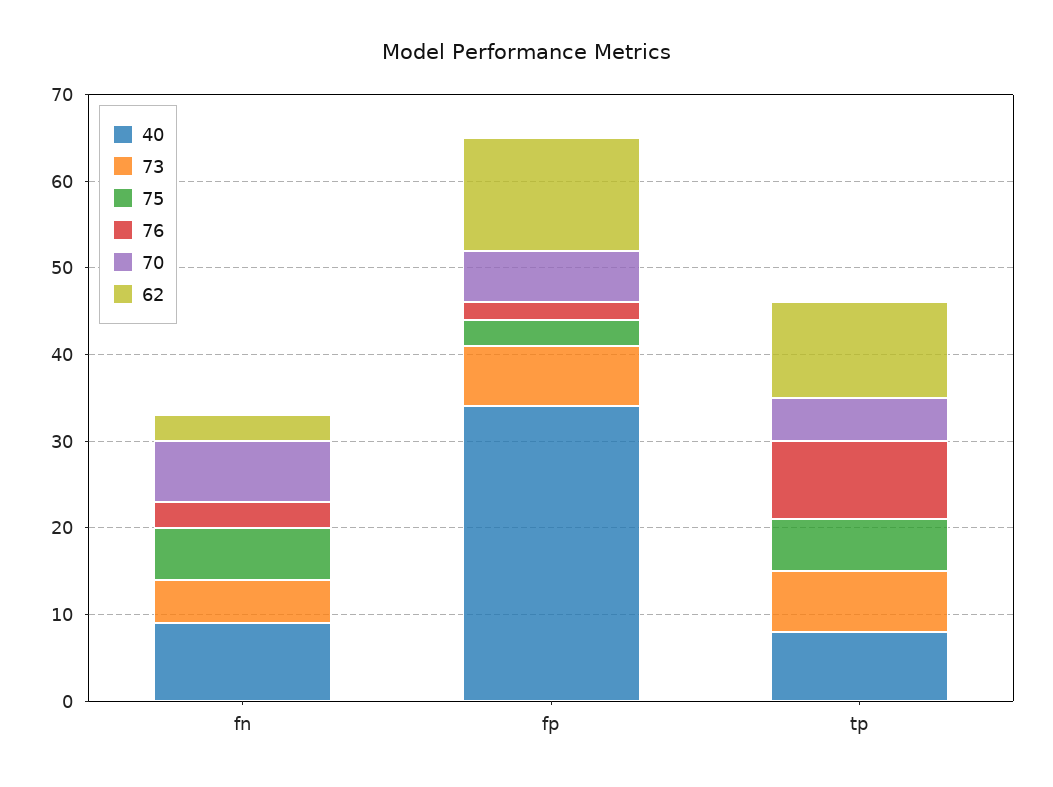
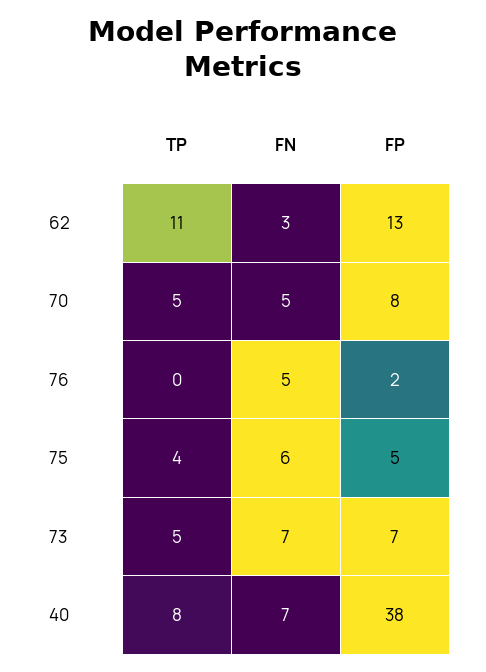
40, fn: 9 -> 7
73, fn: 5 -> 7
76, fn: 3 -> 5
70, fn: 7 -> 5
40, fp: 34 -> 38
75, fp: 3 -> 5
70, fp: 6 -> 8
73, tp: 7 -> 5
75, tp: 6 -> 4
76, tp: 9 -> 0

